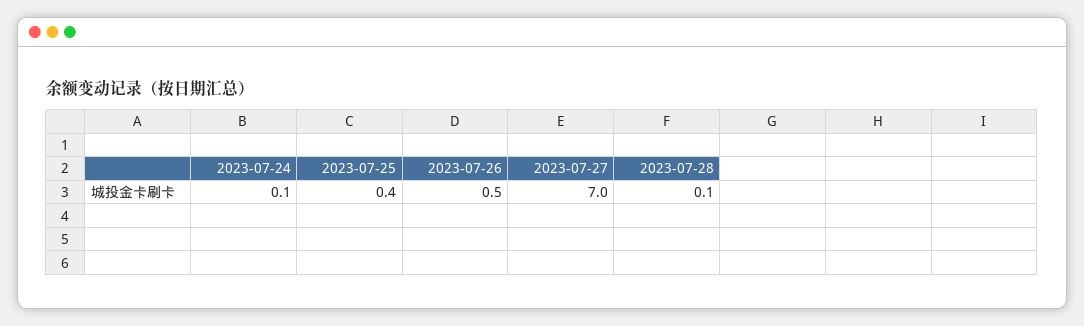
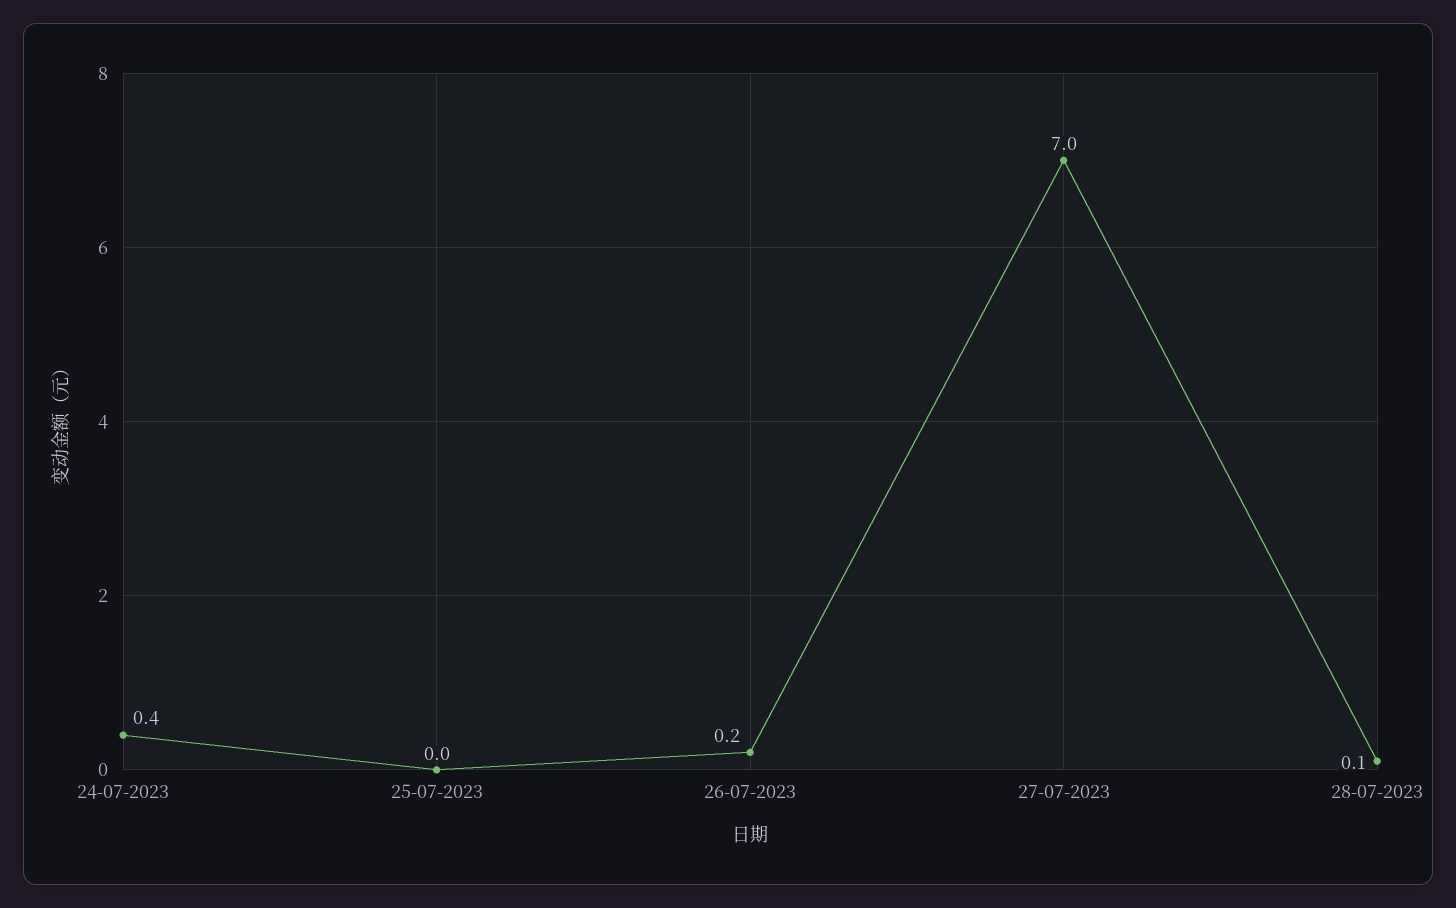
2023-07-24: 0.1 -> 0.4
2023-07-25: 0.4 -> 0
2023-07-26: 0.5 -> 0.2

